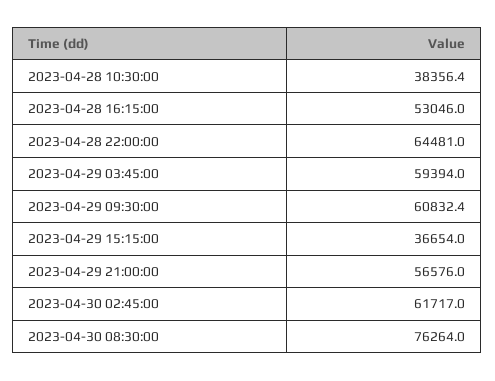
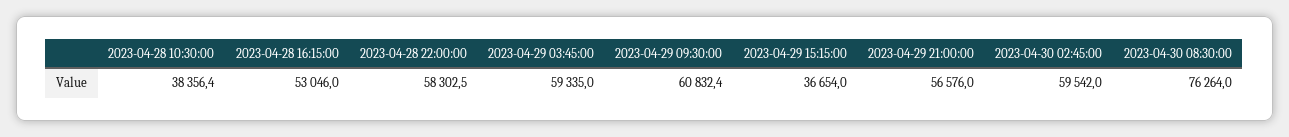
2023-04-28 22:00:00: 64481 -> 58302.5
2023-04-29 03:45:00: 59394 -> 59335
2023-04-30 02:45:00: 61717 -> 59542

